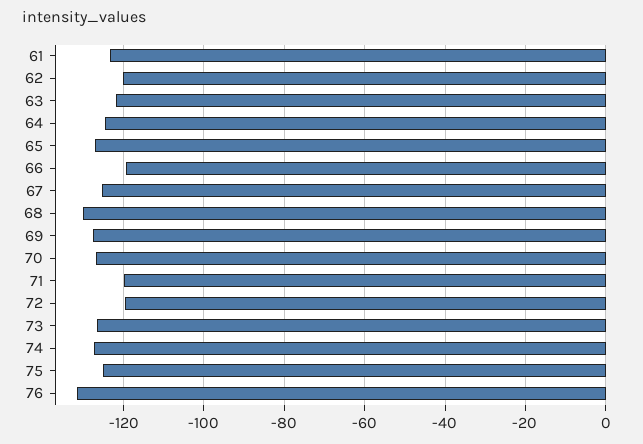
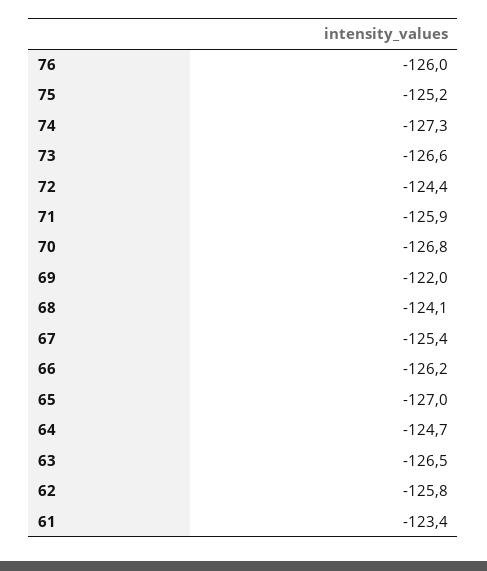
62: -120 -> -125.8
63: -122 -> -126.5
66: -120 -> -126.2
68: -130 -> -124.1
69: -128 -> -122
71: -120 -> -125.9
72: -120 -> -124.4
76: -132 -> -126

